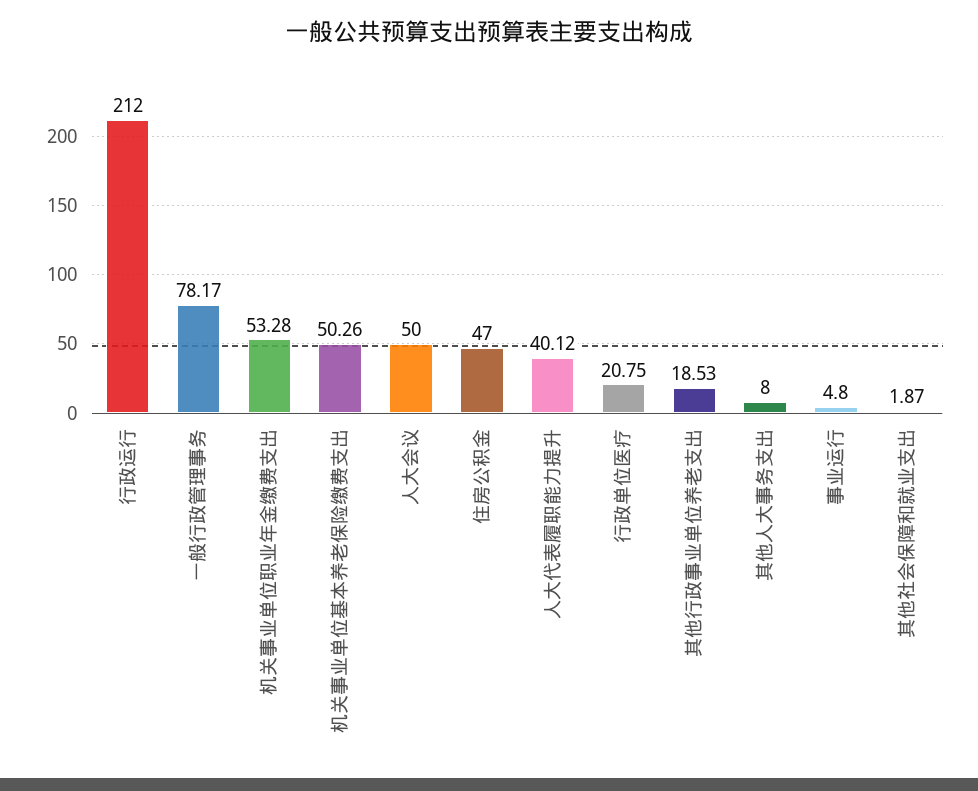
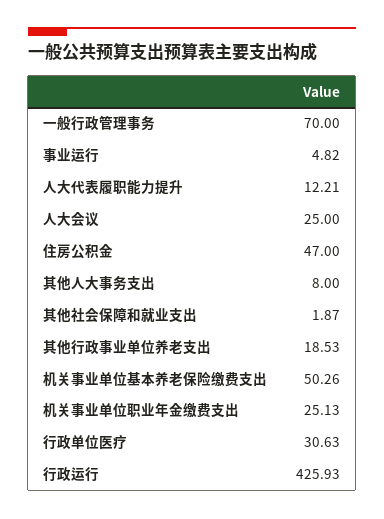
行政运行: 212 -> 425.93
一般行政管理事务: 78.17 -> 70
机关事业单位职业年金缴费支出: 53.28 -> 25.13
人大会议: 50 -> 25
人大代表履职能力提升: 40.12 -> 12.21
行政单位医疗: 20.75 -> 30.63
事业运行: 4.8 -> 4.82

